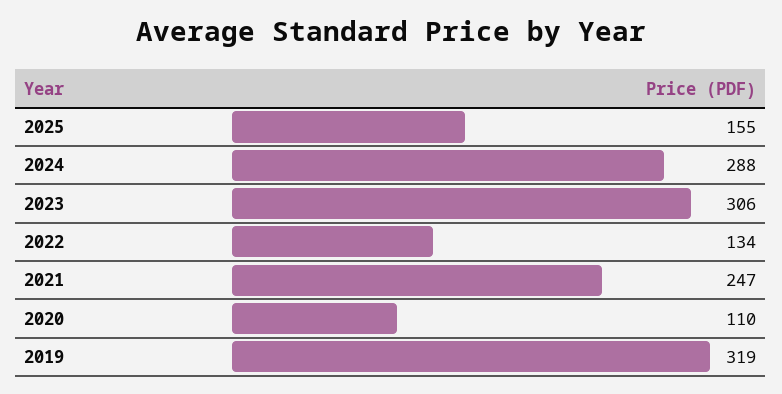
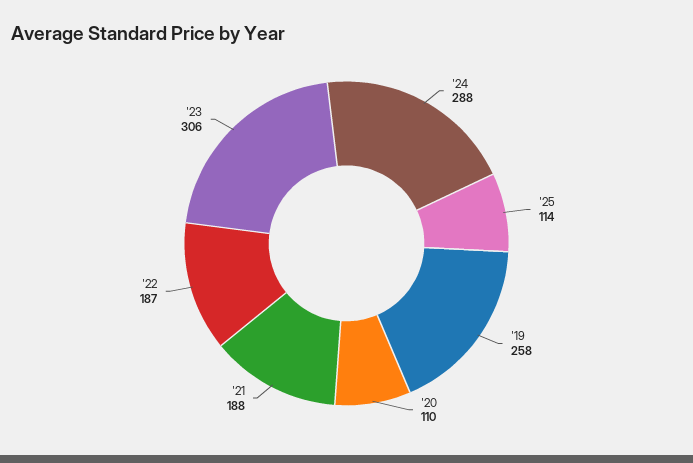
2025: 155 -> 114
2022: 134 -> 187
2021: 247 -> 188
2019: 319 -> 258

